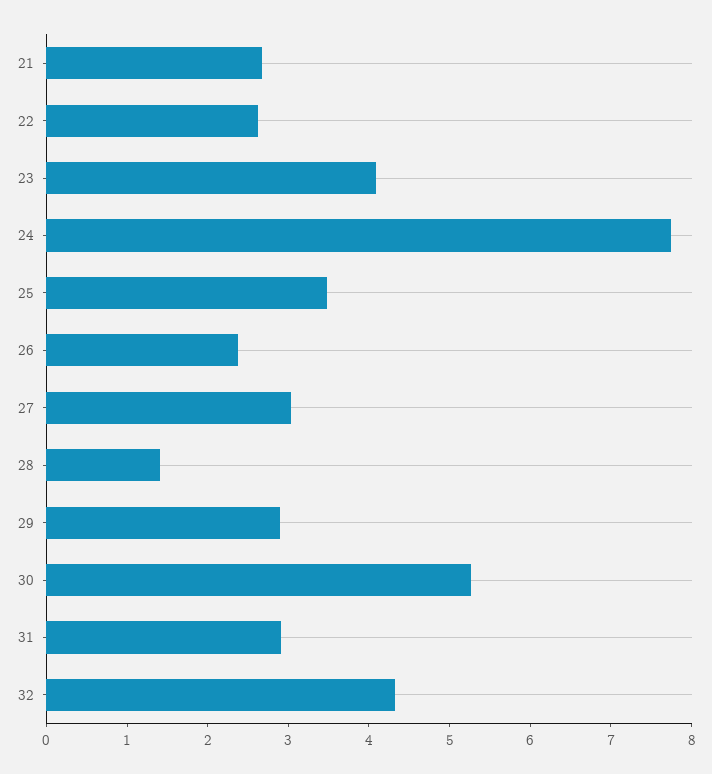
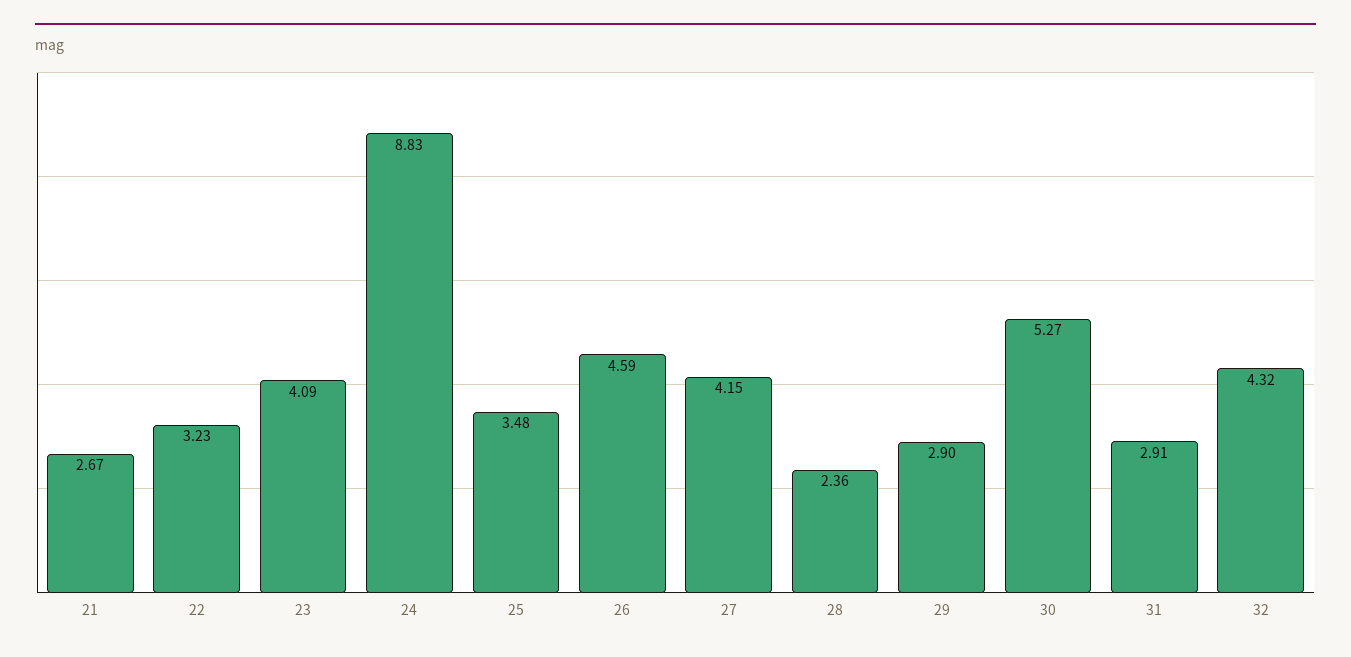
22: 2.6 -> 3.23
24: 7.8 -> 8.83
26: 2.4 -> 4.59
27: 3 -> 4.15
28: 1.4 -> 2.36

